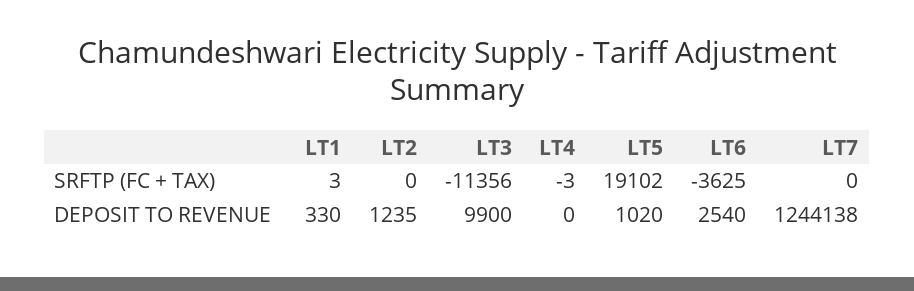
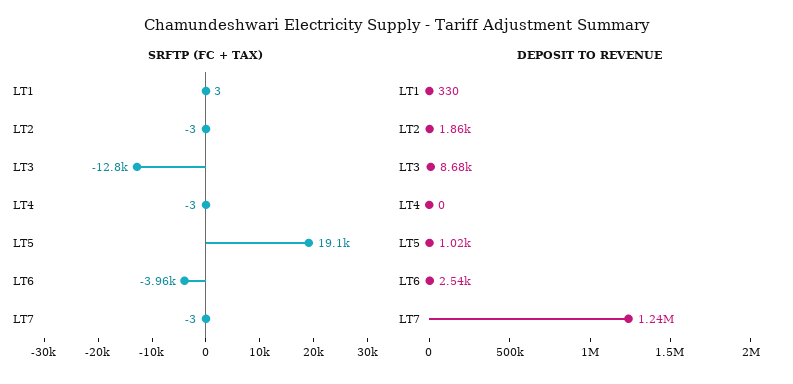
SRFTP (FC + TAX), LT2: 0 -> -3
SRFTP (FC + TAX), LT3: -11356 -> -12800
SRFTP (FC + TAX), LT6: -3625 -> -3960
SRFTP (FC + TAX), LT7: 0 -> -3
DEPOSIT TO REVENUE, LT2: 1235 -> 1860
DEPOSIT TO REVENUE, LT3: 9900 -> 8680

